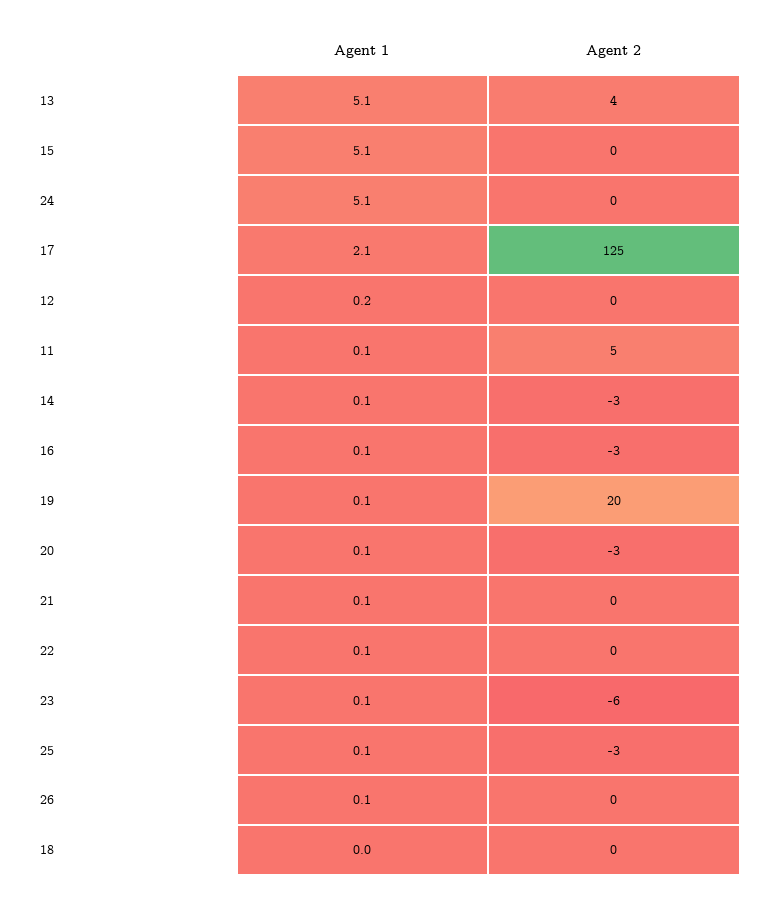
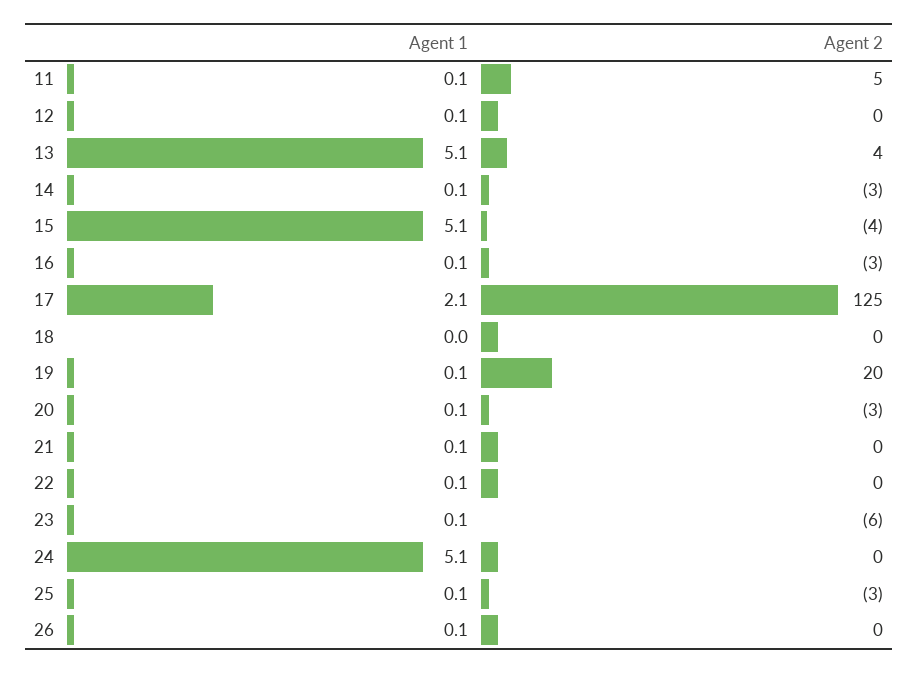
Agent 2, 15: 0 -> -4
Agent 1, 12: 0.2 -> 0.1

